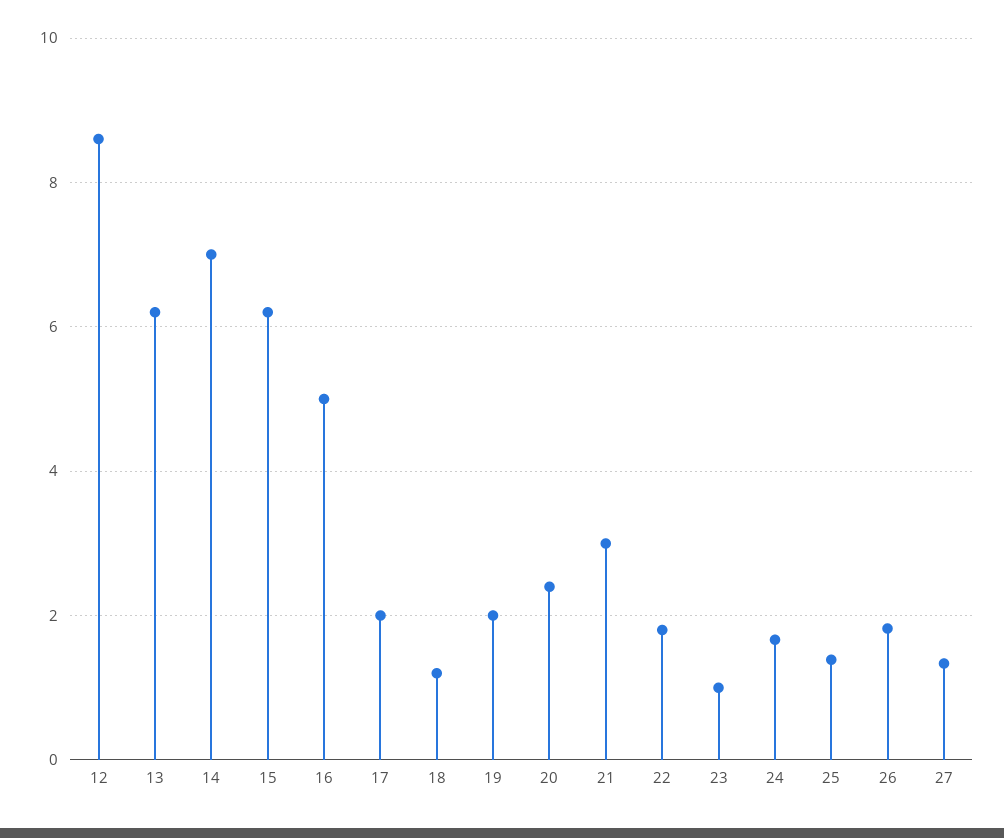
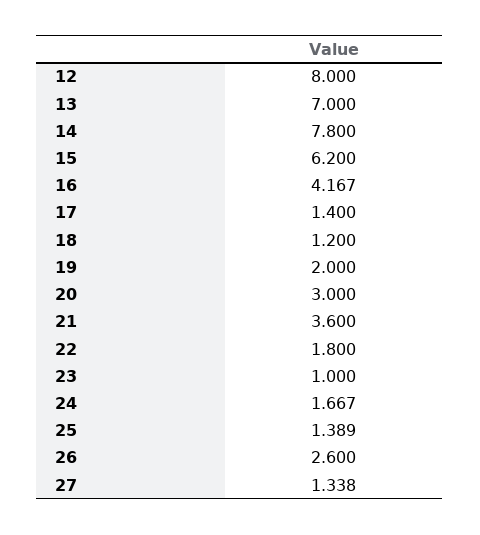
12: 8.6 -> 8
13: 6.2 -> 7
14: 7 -> 7.8
16: 5 -> 4.167
17: 2 -> 1.4
20: 2.4 -> 3
21: 3 -> 3.6
26: 1.8 -> 2.6

